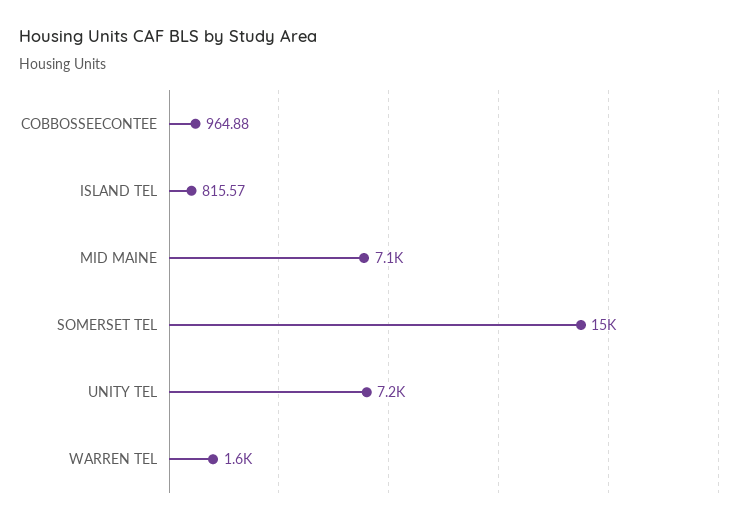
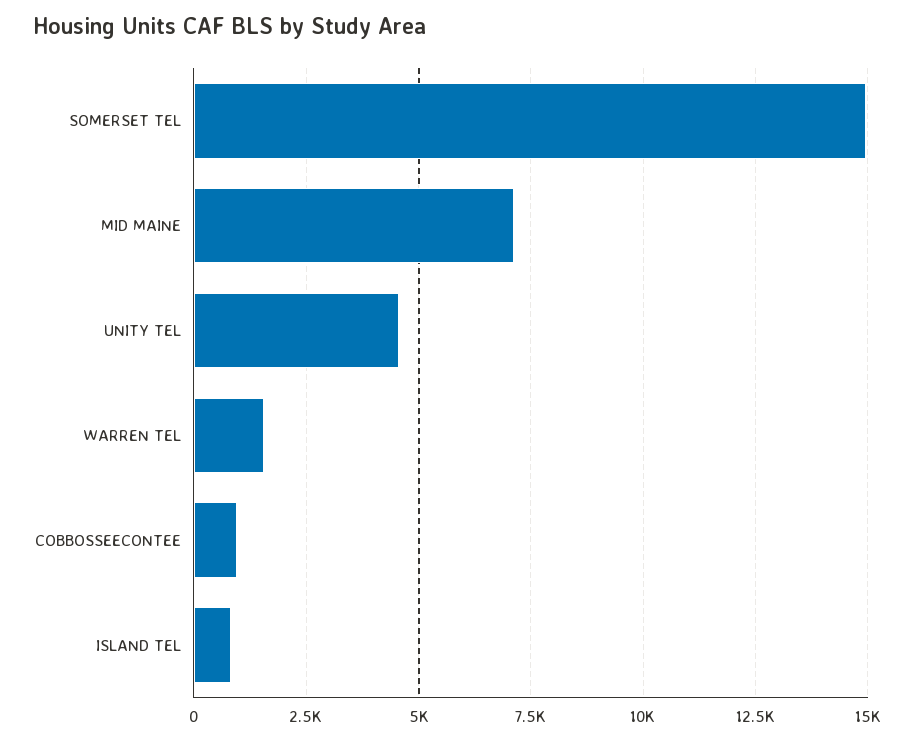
UNITY TEL: 7200 -> 4500

